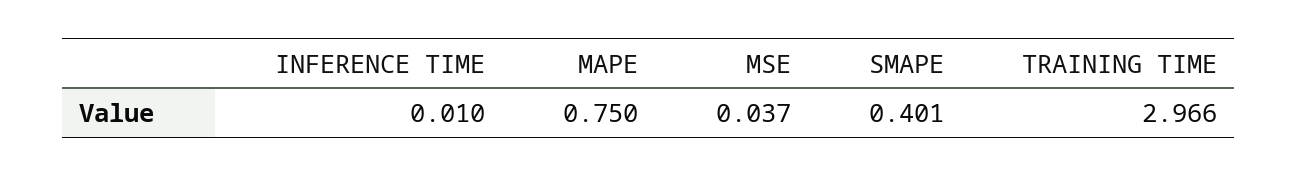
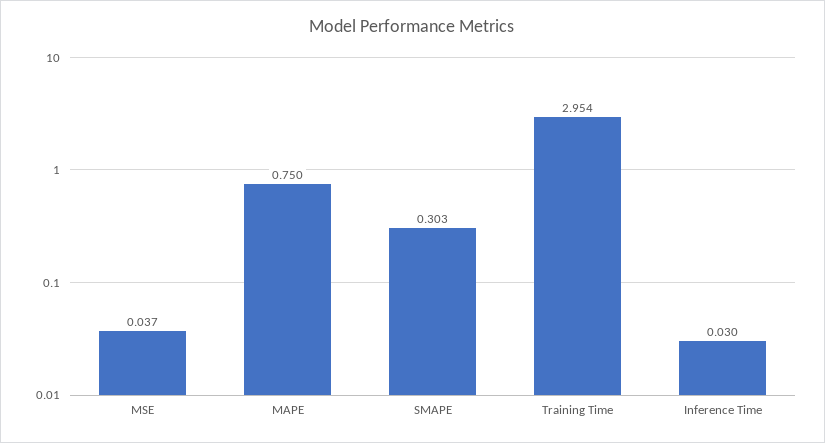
INFERENCE TIME: 0.01 -> 0.03
SMAPE: 0.401 -> 0.303
TRAINING TIME: 2.966 -> 2.954

